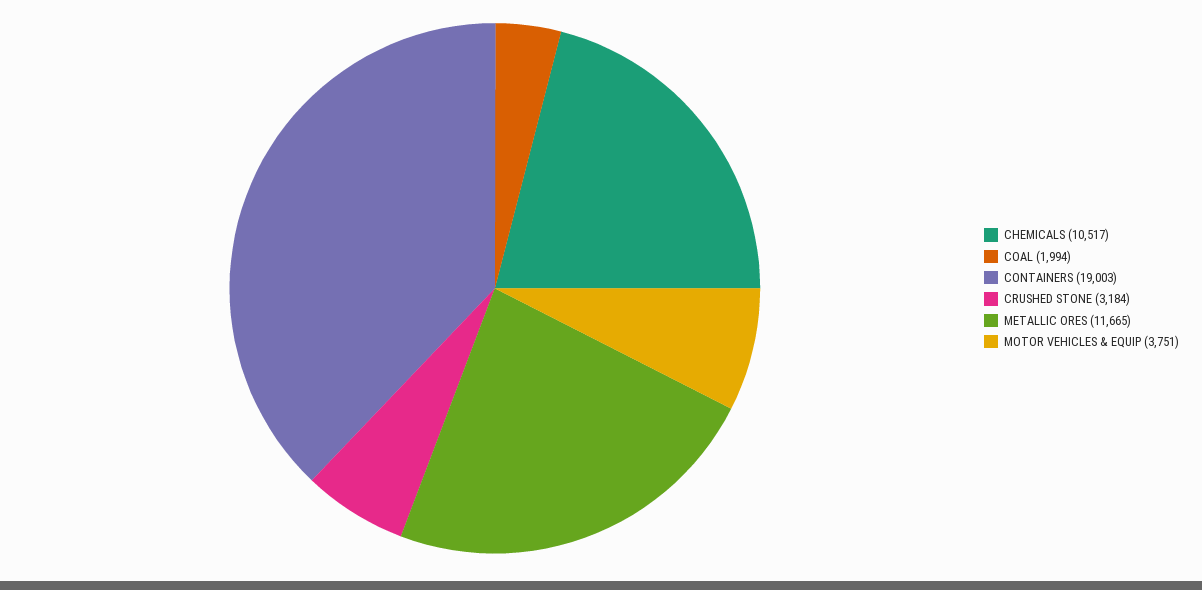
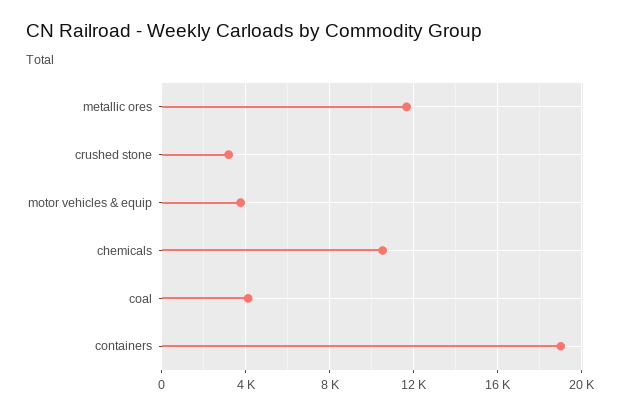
COAL: 1994 -> 4000

